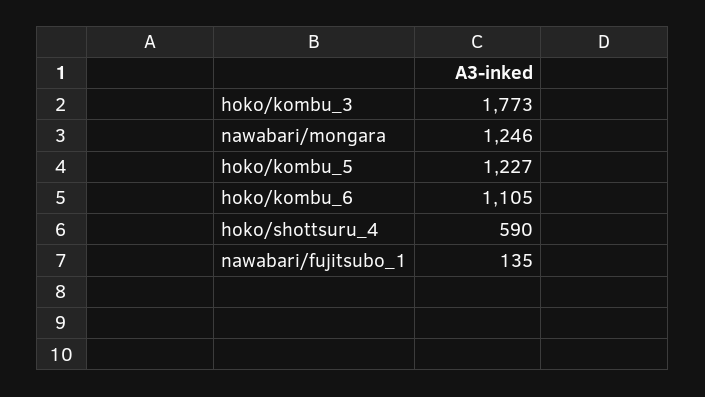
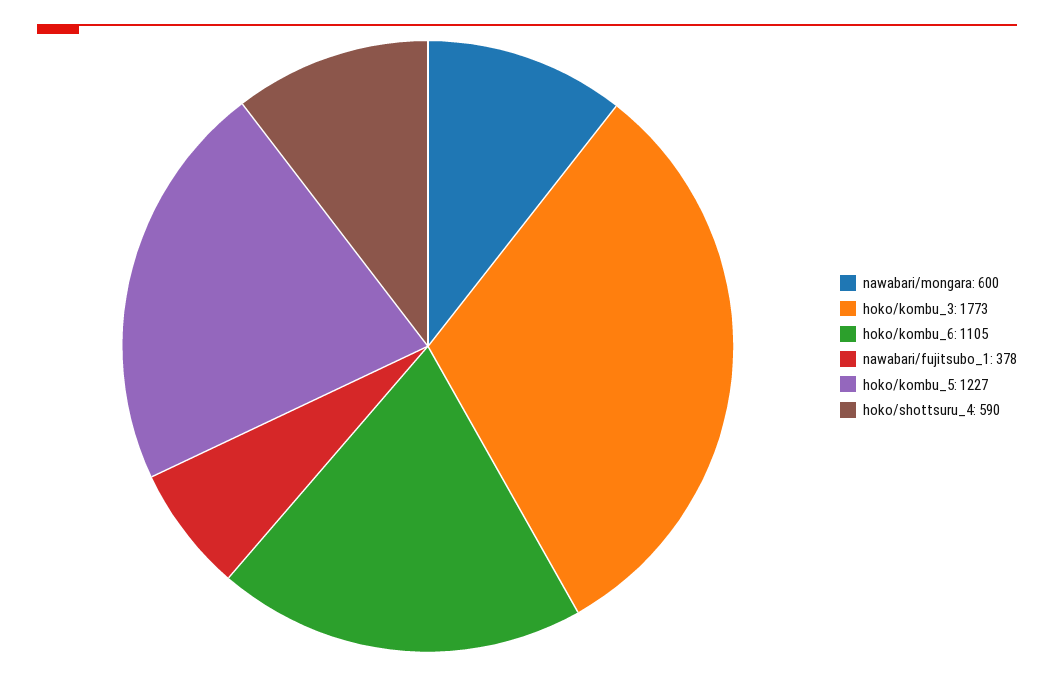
nawabari/mongara: 1246 -> 600
nawabari/fujitsubo_1: 135 -> 378

